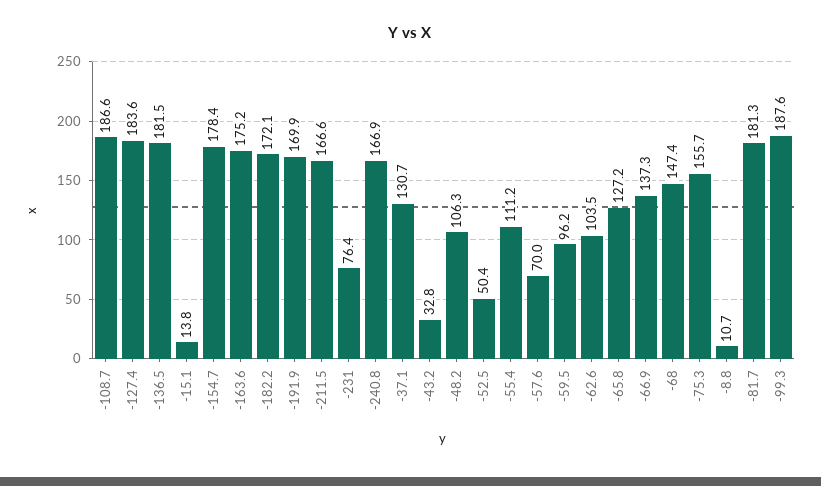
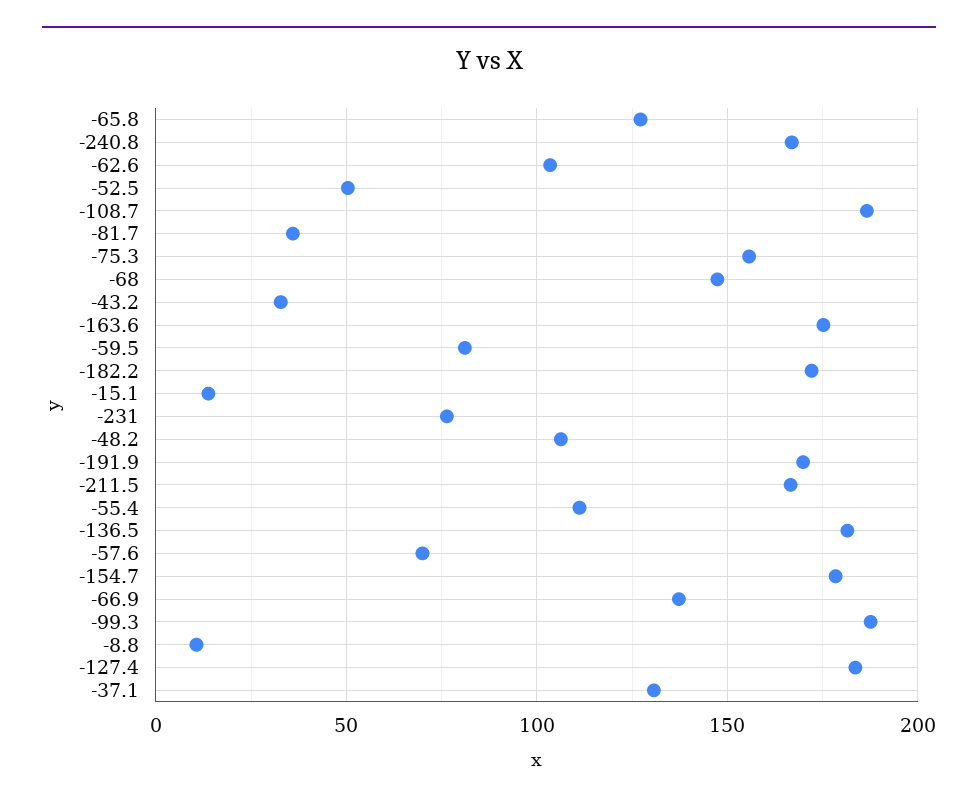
-59.5: 96.2 -> 80
-81.7: 181.3 -> 35

